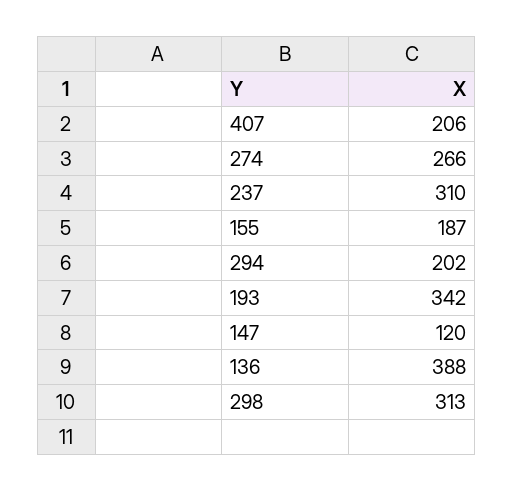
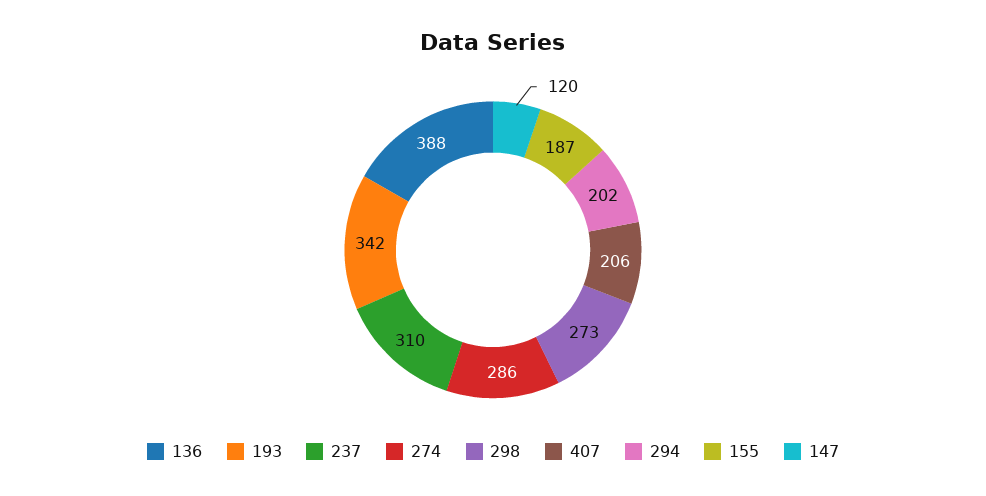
274: 266 -> 286
298: 313 -> 273

